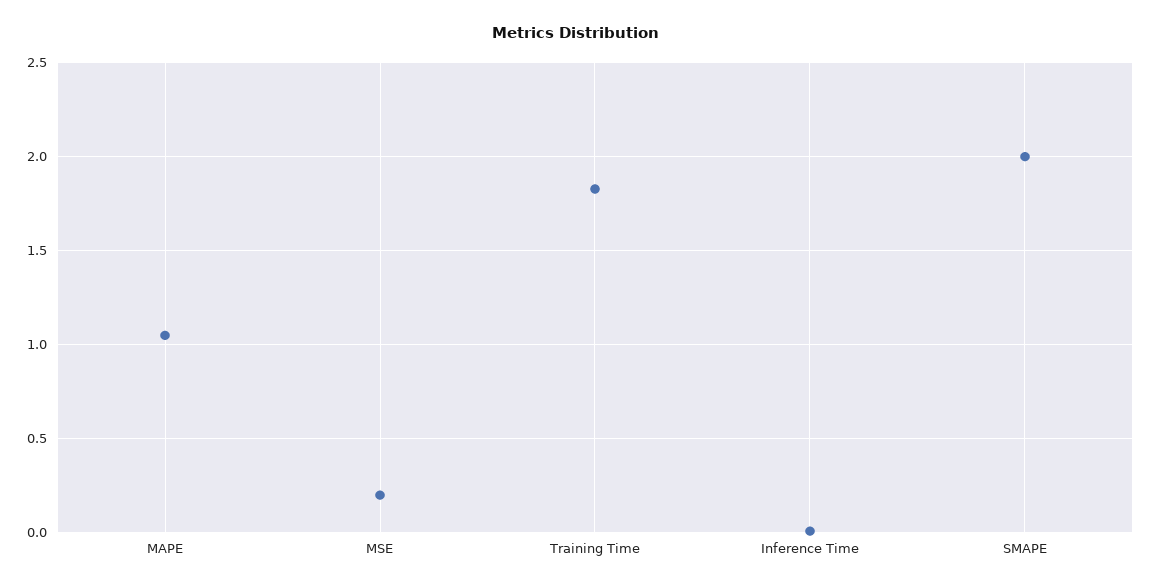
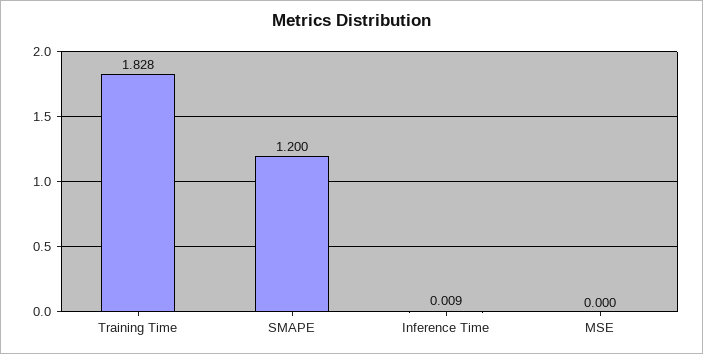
MAPE: 1.05 -> none
MSE: 0.2 -> 0
SMAPE: 2 -> 1.2

